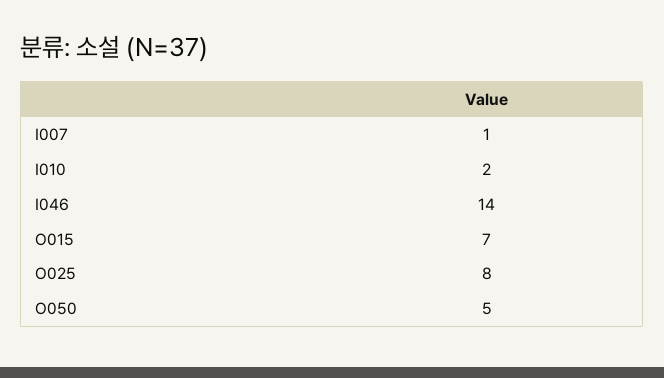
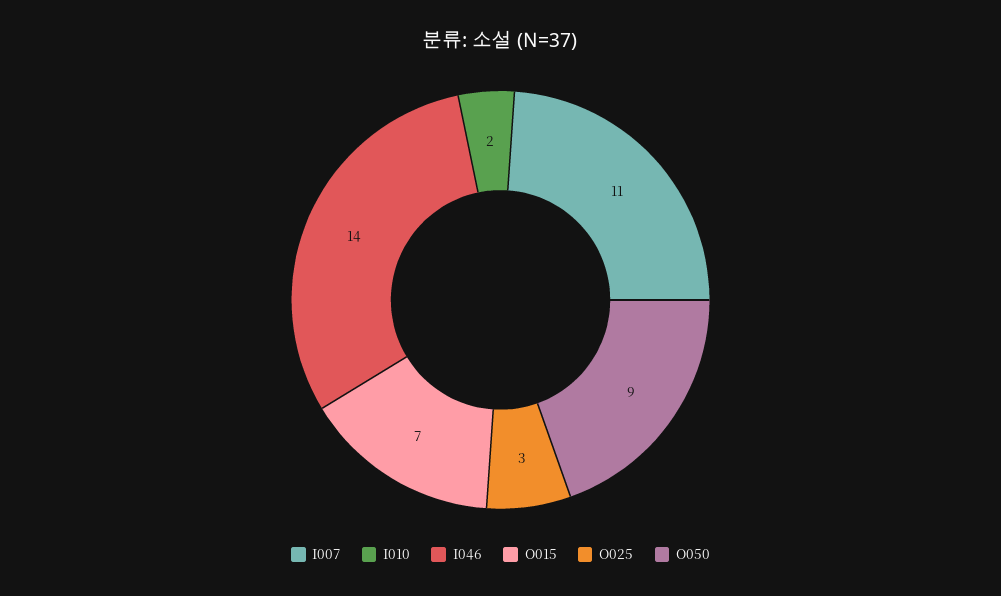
I007: 1 -> 11
O025: 8 -> 3
O050: 5 -> 9

